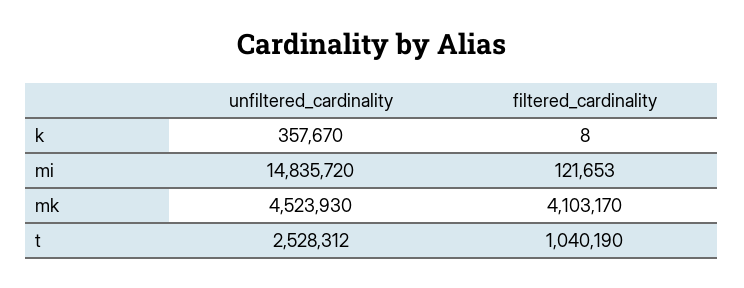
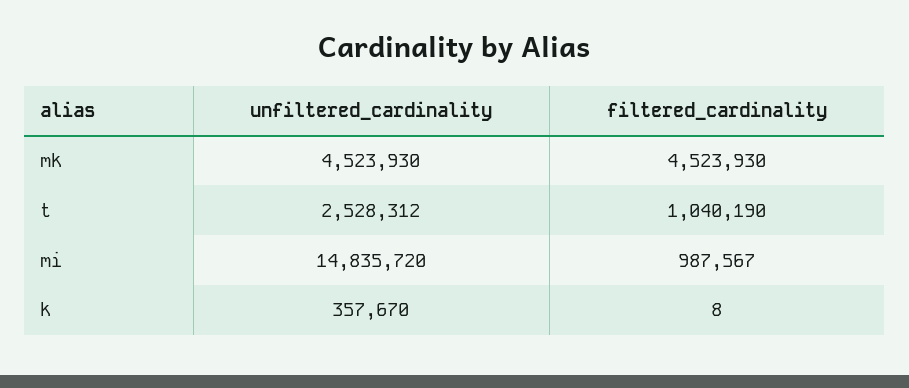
filtered_cardinality, mi: 121653 -> 987567
filtered_cardinality, mk: 4103170 -> 4523930

